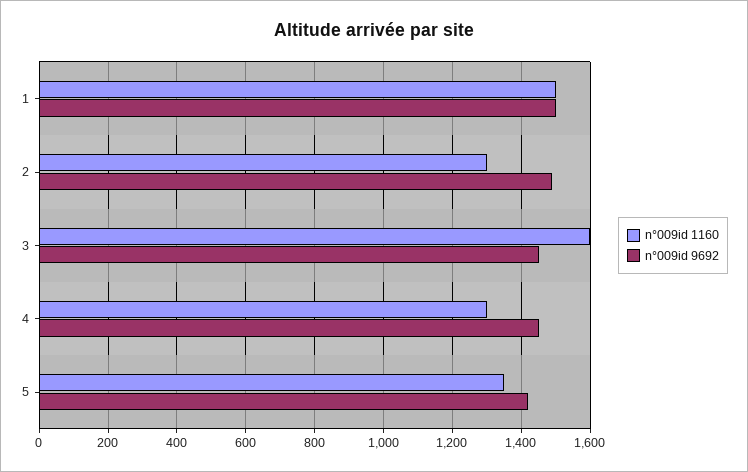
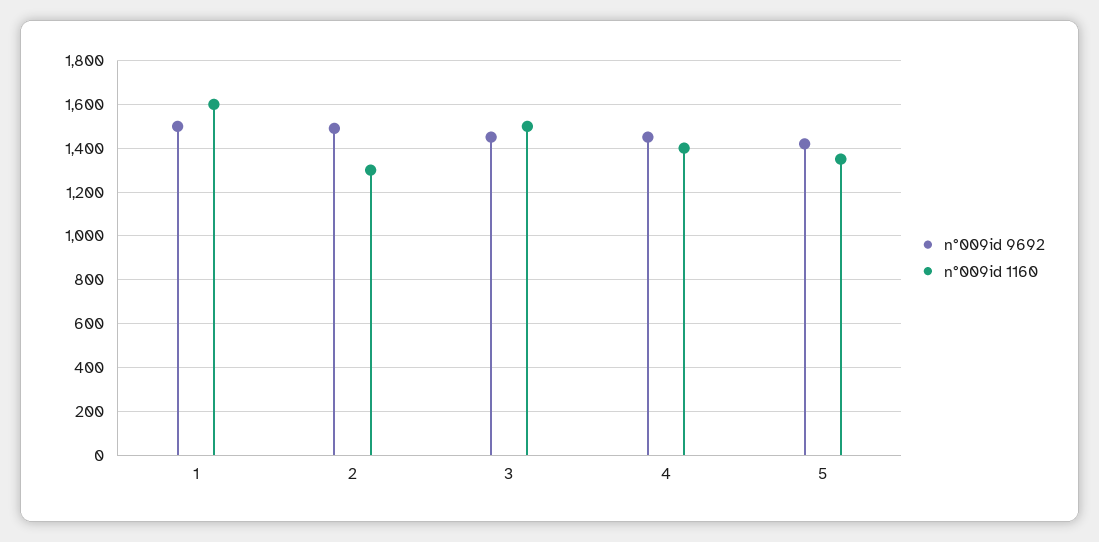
n°009id 1160, 1: 1500 -> 1600
n°009id 1160, 3: 1600 -> 1500
n°009id 1160, 4: 1300 -> 1400

